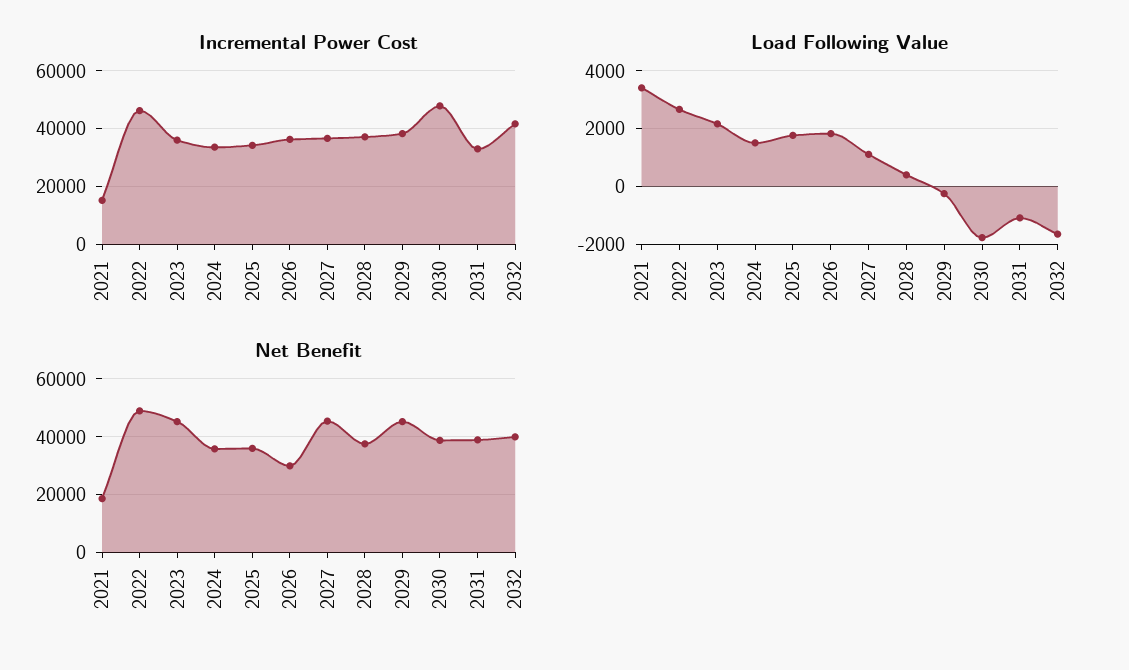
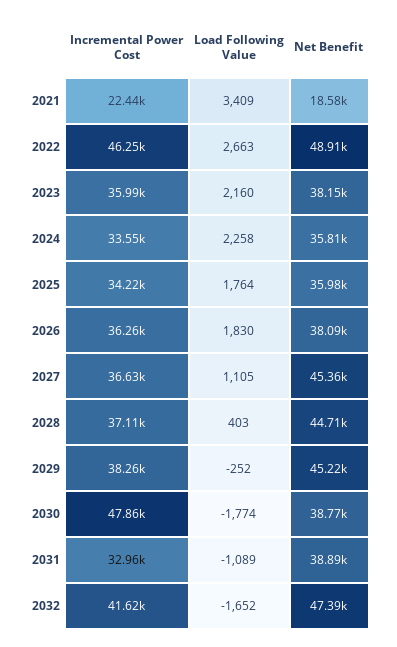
Incremental Power Cost, 2021: 15000 -> 22440
Load Following Value, 2024: 1500 -> 2258
Net Benefit, 2023: 45000 -> 38150
Net Benefit, 2026: 30000 -> 38090
Net Benefit, 2028: 37500 -> 44710
Net Benefit, 2032: 40000 -> 47390

